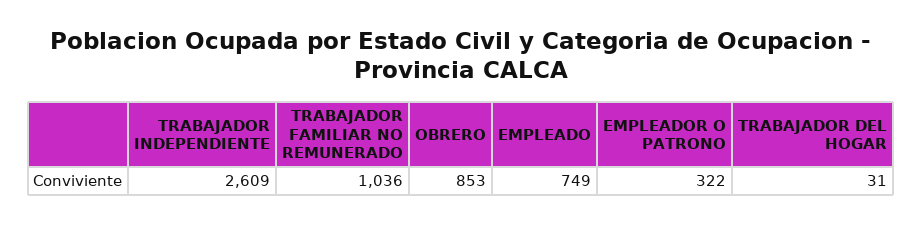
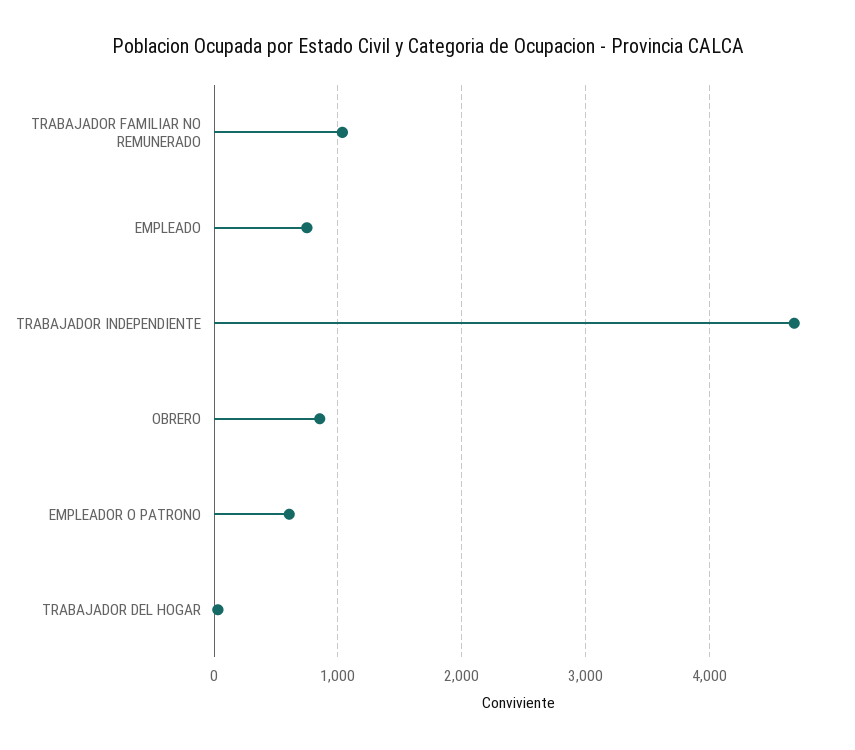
TRABAJADOR INDEPENDIENTE: 2609 -> 4700
EMPLEADOR O PATRONO: 322 -> 600

